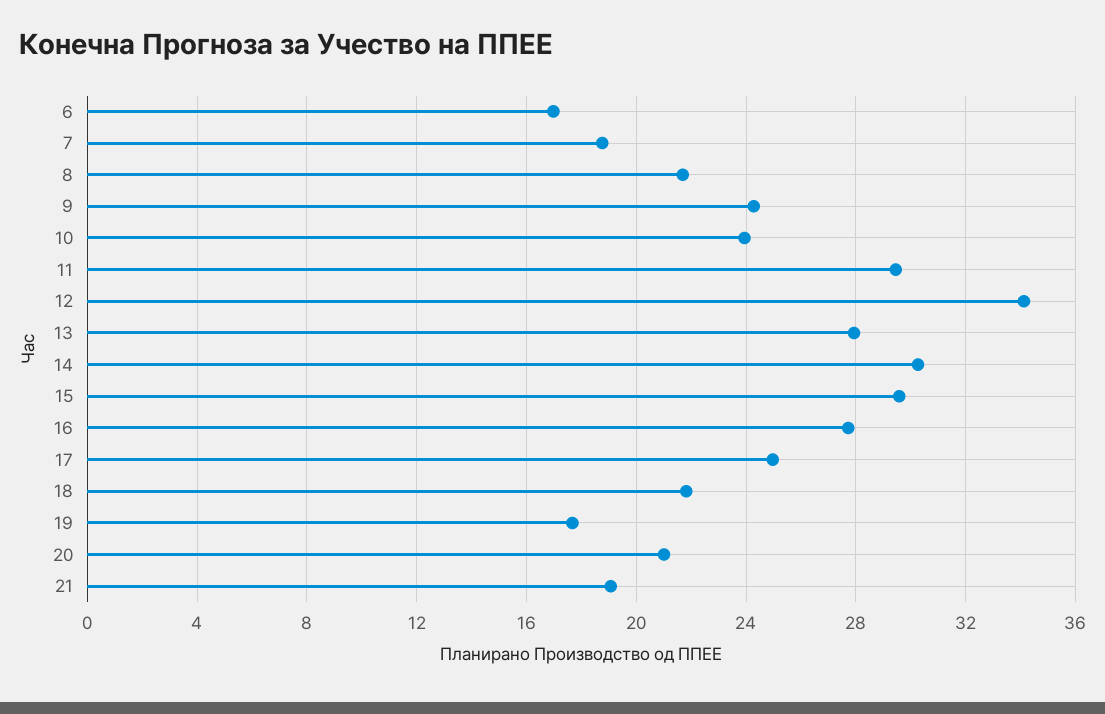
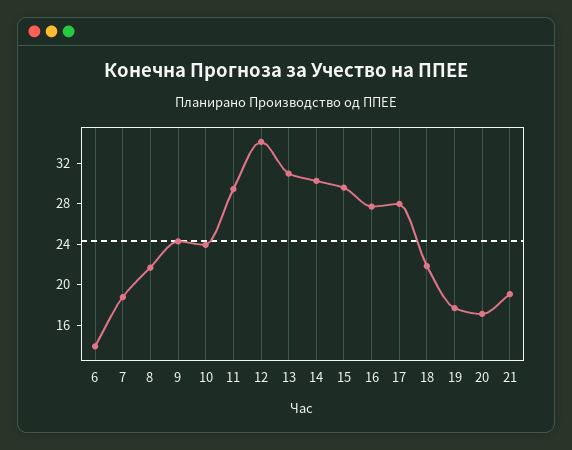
6: 17 -> 14
13: 28 -> 31
17: 25 -> 28
20: 21 -> 17

